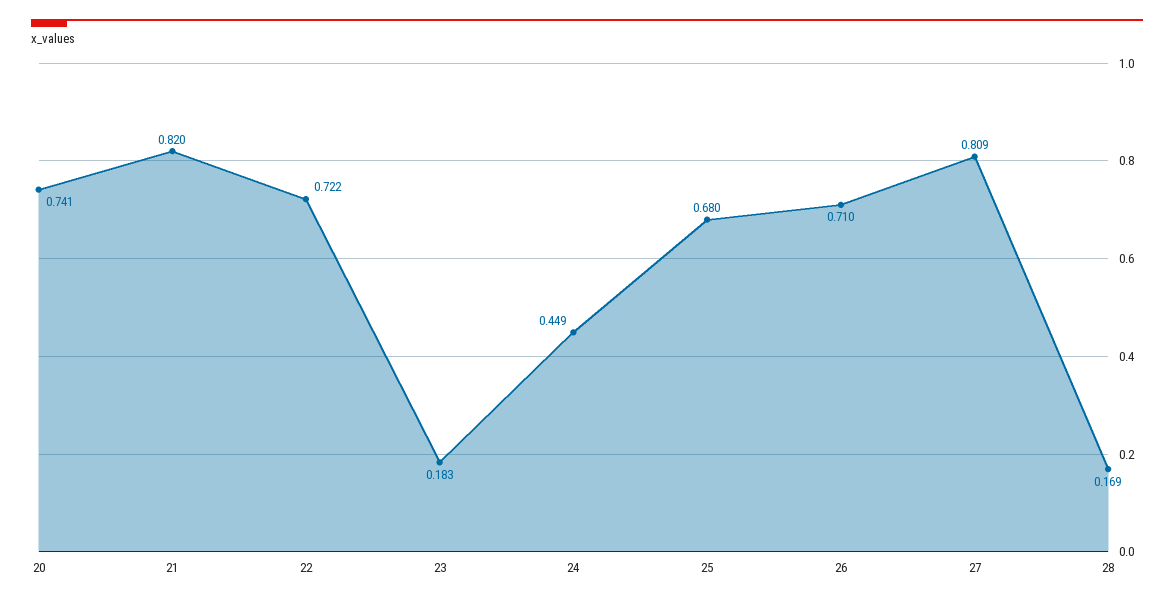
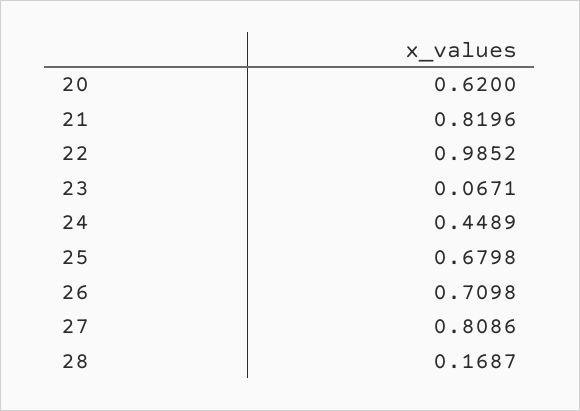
20: 0.741 -> 0.62
22: 0.722 -> 0.9852
23: 0.183 -> 0.0671

